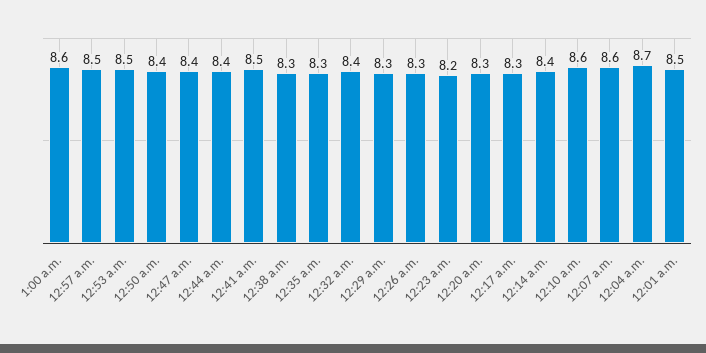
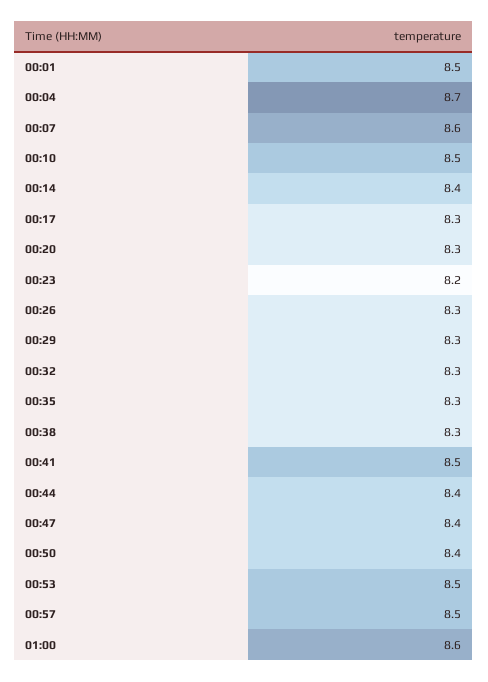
12:32 a.m.: 8.4 -> 8.3
12:10 a.m.: 8.6 -> 8.5

